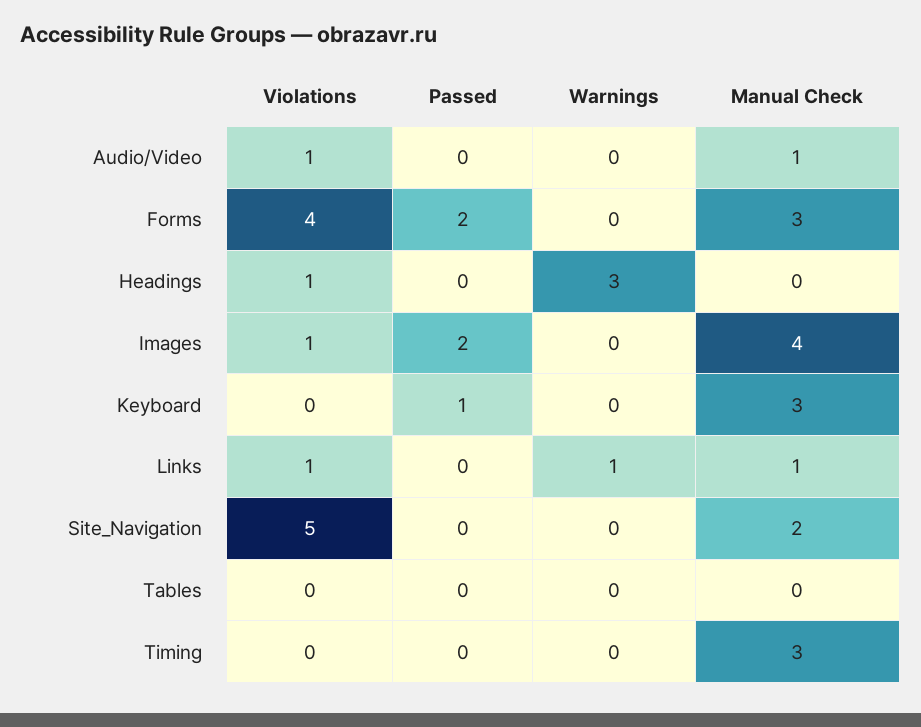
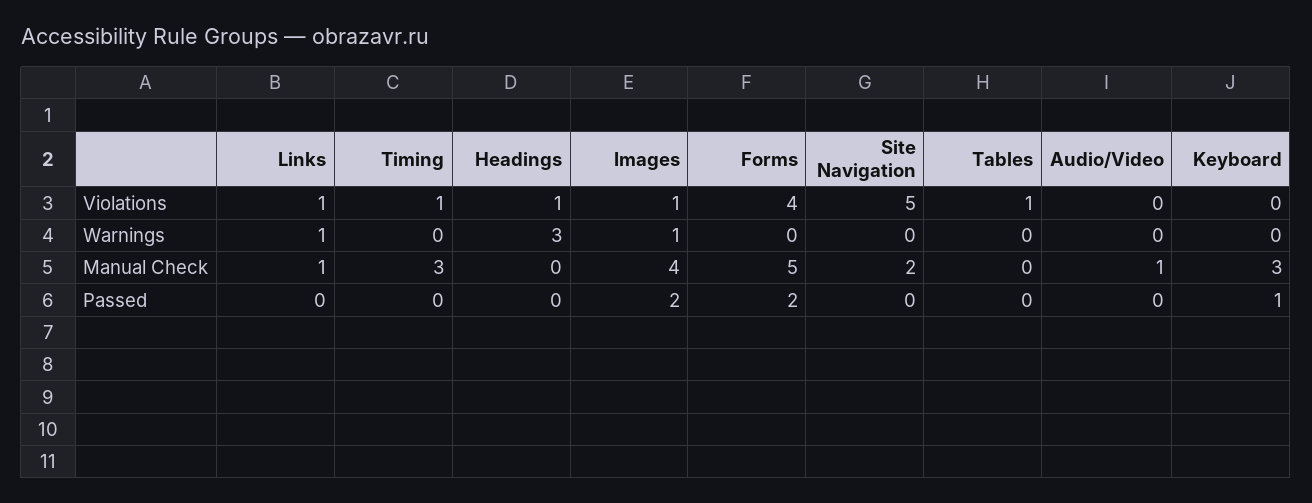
Violations, Audio/Video: 1 -> 0
Manual Check, Forms: 3 -> 5
Warnings, Images: 0 -> 1
Violations, Tables: 0 -> 1
Violations, Timing: 0 -> 1

